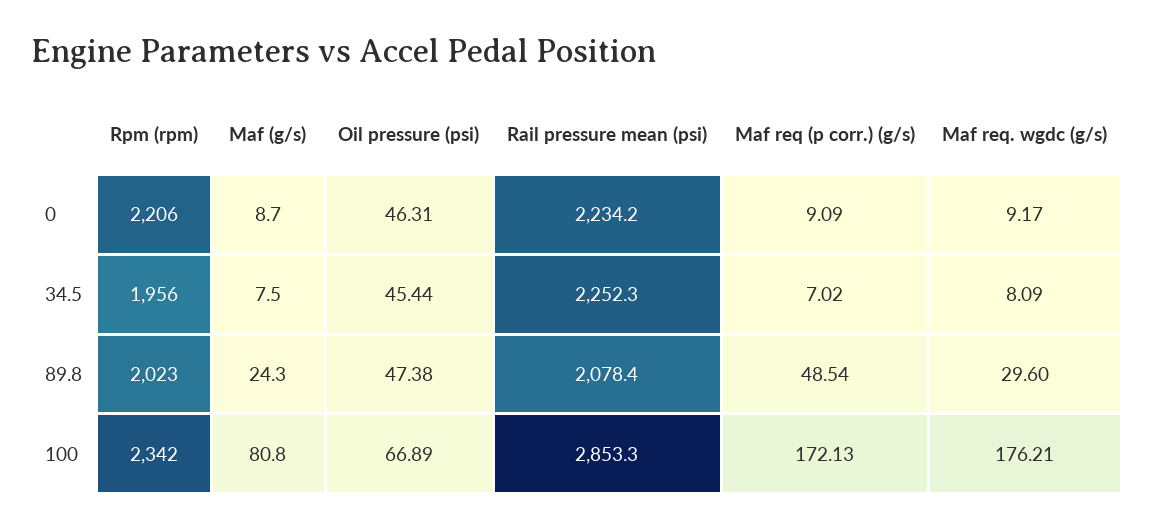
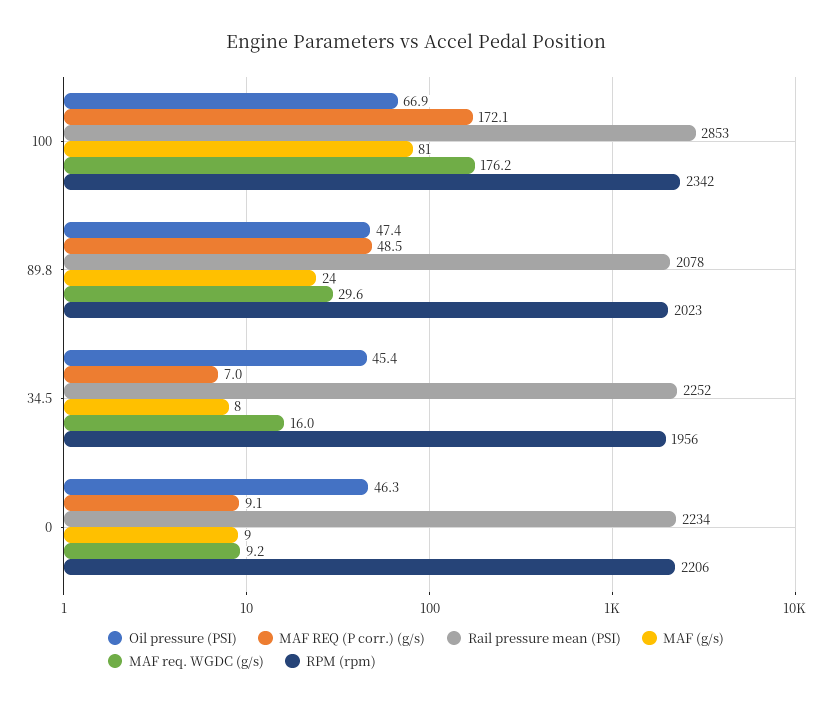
Maf req. wgdc (g/s), 34.5: 8.09 -> 16

